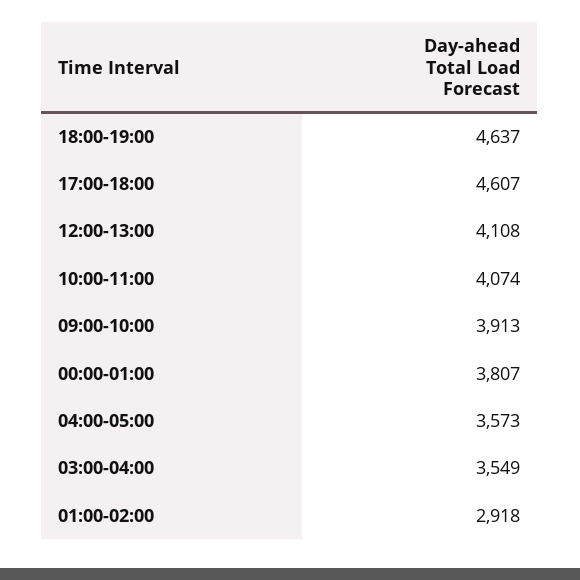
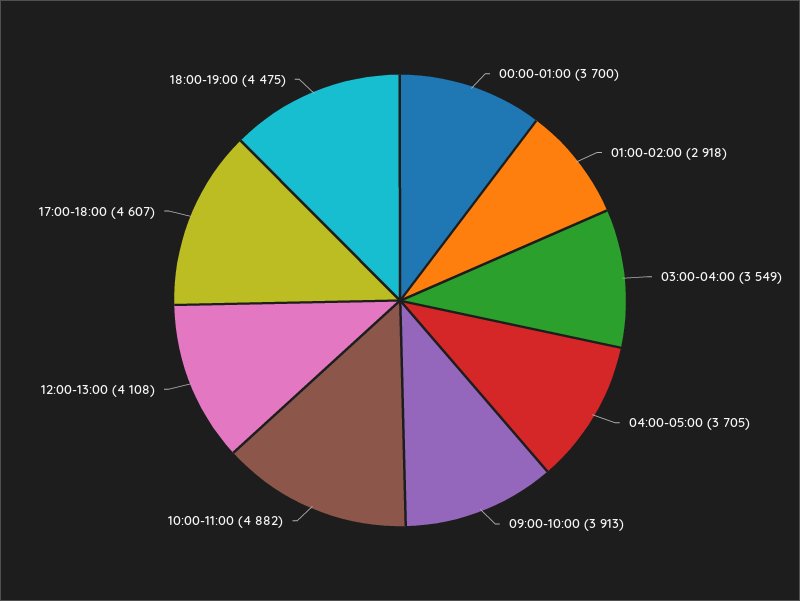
18:00-19:00: 4637 -> 4475
10:00-11:00: 4074 -> 4882
00:00-01:00: 3807 -> 3700
04:00-05:00: 3573 -> 3705

